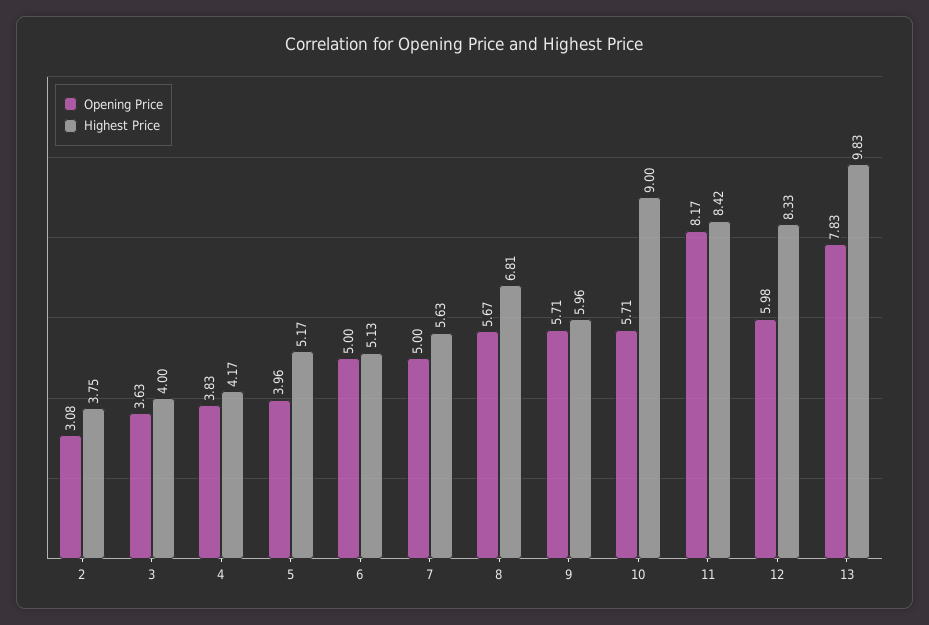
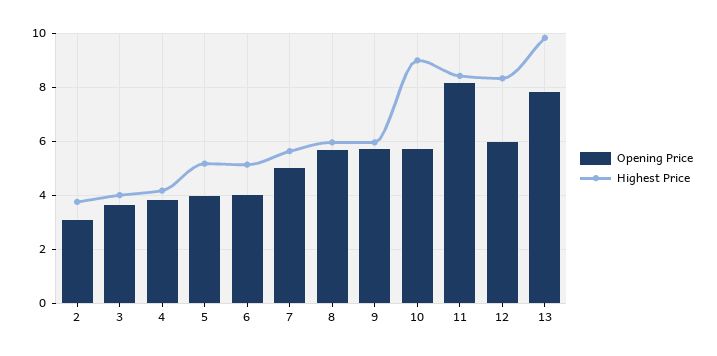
Opening Price, 6: 5 -> 4
Highest Price, 8: 6.81 -> 6

